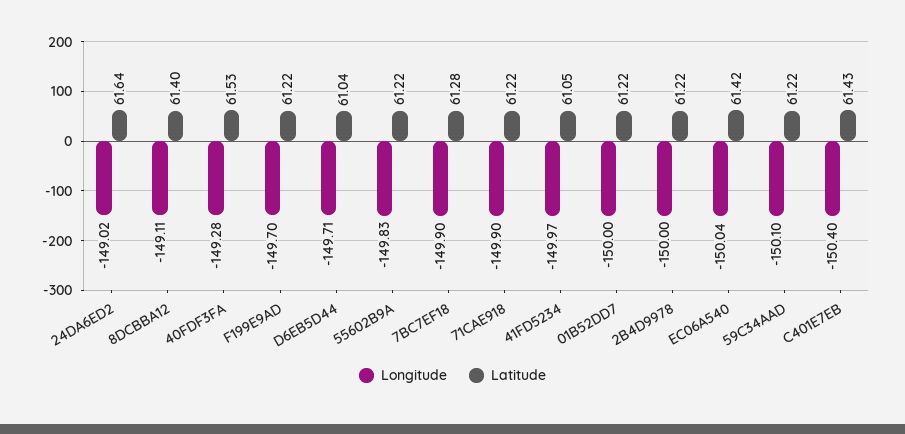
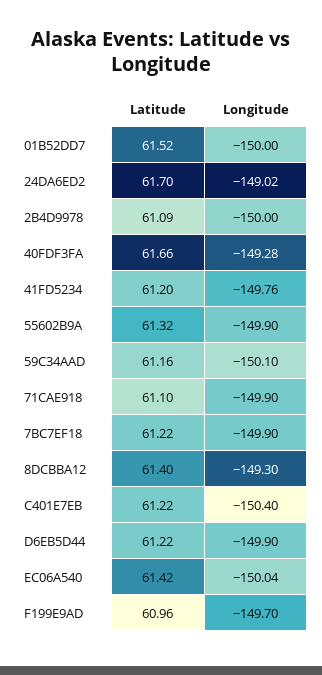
Latitude, 24DA6ED2: 61.64 -> 61.7
Longitude, 8DCBBA12: -149.11 -> -149.3
Latitude, 40FDF3FA: 61.53 -> 61.66
Latitude, F199E9AD: 61.22 -> 60.96
Longitude, D6EB5D44: -149.71 -> -149.9
Latitude, D6EB5D44: 61.04 -> 61.22
Longitude, 55602B9A: -149.83 -> -149.9
Latitude, 55602B9A: 61.22 -> 61.32
Latitude, 7BC7EF18: 61.28 -> 61.22
Latitude, 71CAE918: 61.22 -> 61.1
Longitude, 41FD5234: -149.97 -> -149.76
Latitude, 41FD5234: 61.05 -> 61.2
Latitude, 01B52DD7: 61.22 -> 61.52
Latitude, 2B4D9978: 61.22 -> 61.09
Latitude, 59C34AAD: 61.22 -> 61.16
Latitude, C401E7EB: 61.43 -> 61.22

